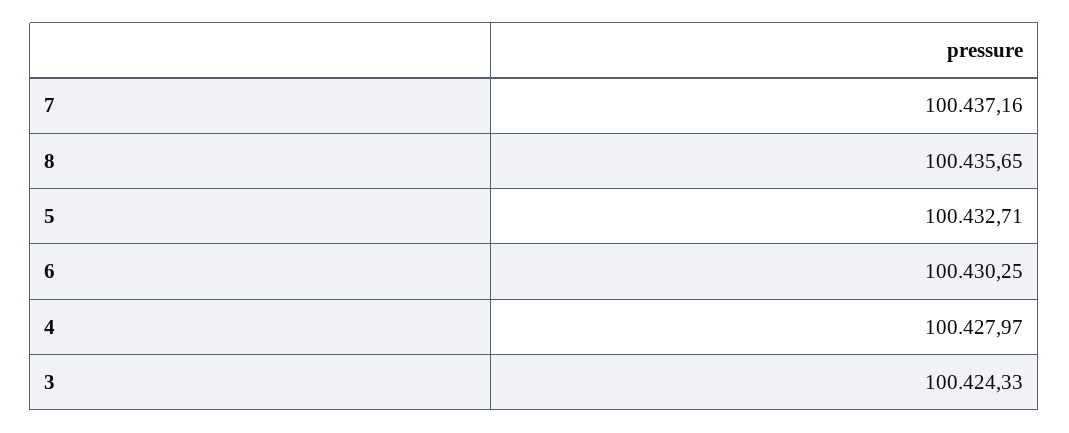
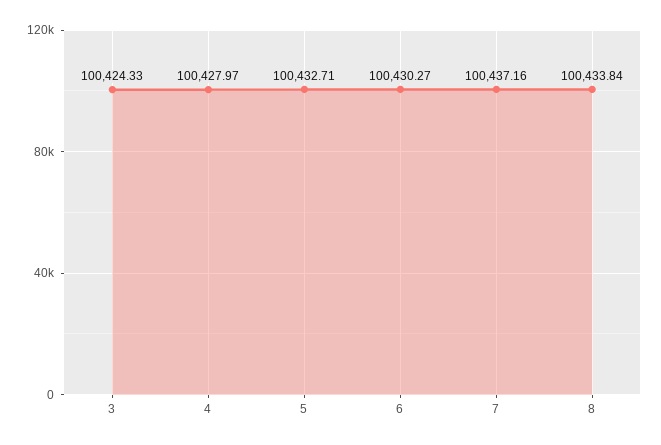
8: 100435.65 -> 100433.84
6: 100430.25 -> 100430.27

